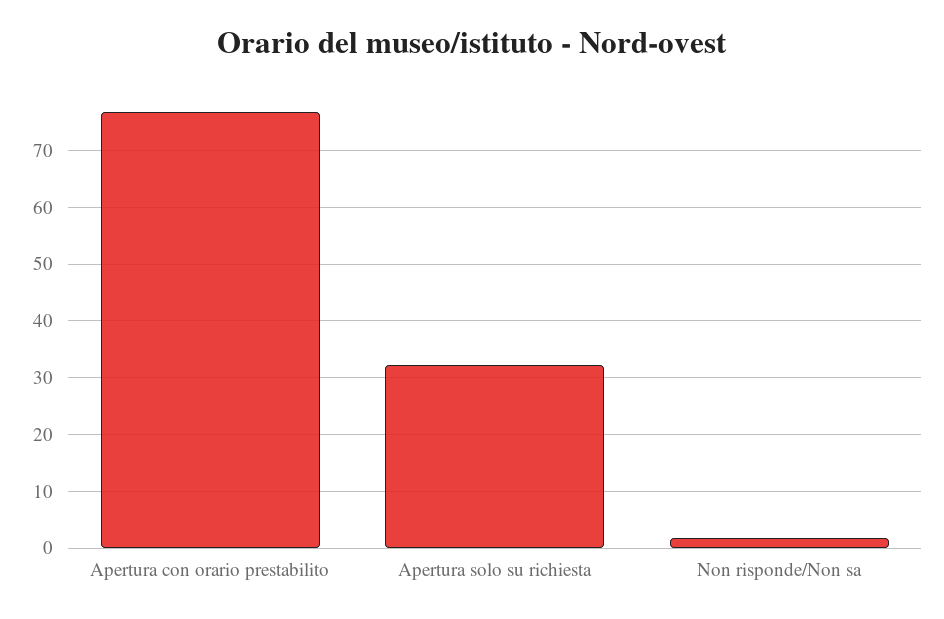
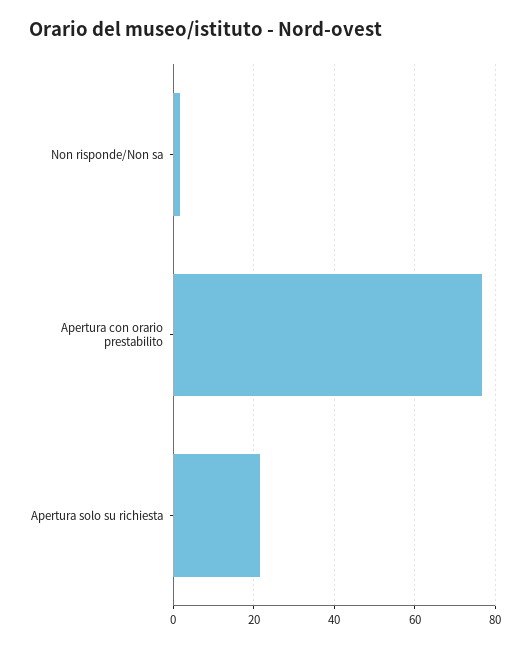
Apertura solo su richiesta: 32 -> 22

